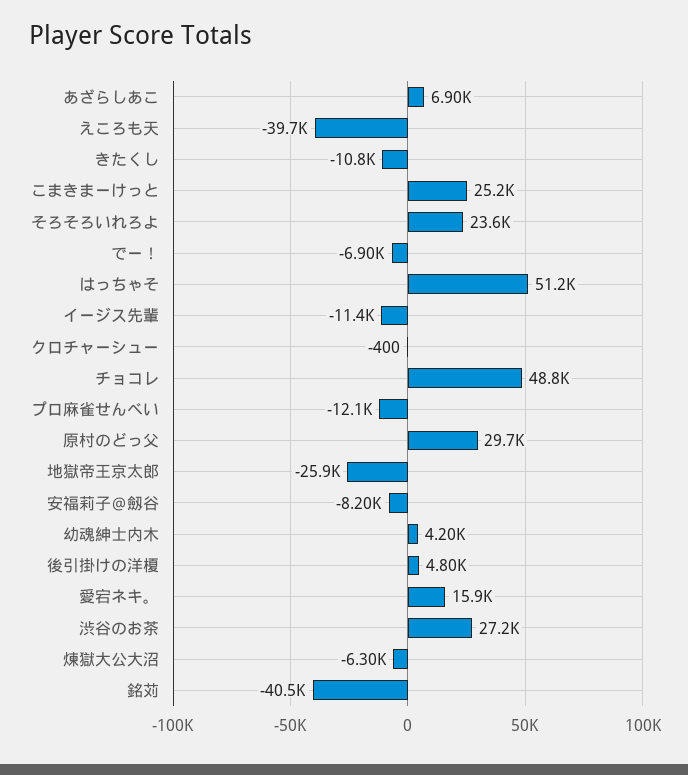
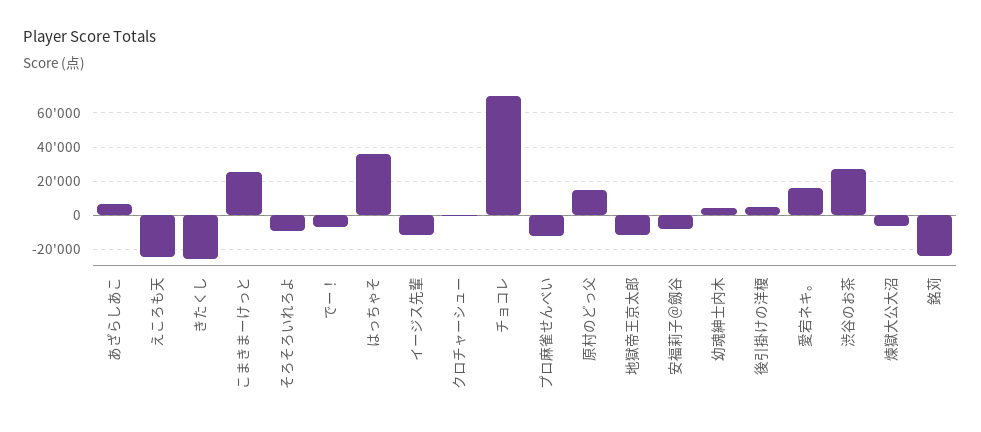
えころも天: -39700 -> -25000
きたくし: -10800 -> -25000
そろそろいれろよ: 23600 -> -10000
はっちゃそ: 51200 -> 35000
チョコレ: 48800 -> 70000
原村のどっ父: 29700 -> 15000
地獄帝王京太郎: -25900 -> -10000
銘苅: -40500 -> -25000

